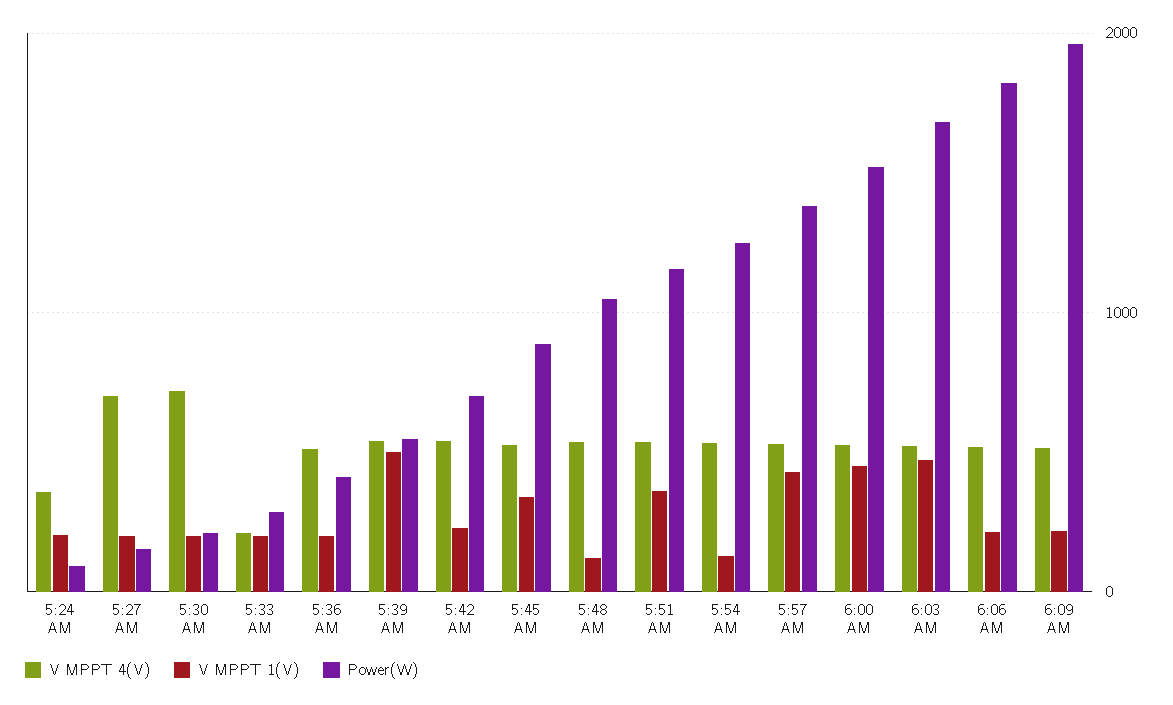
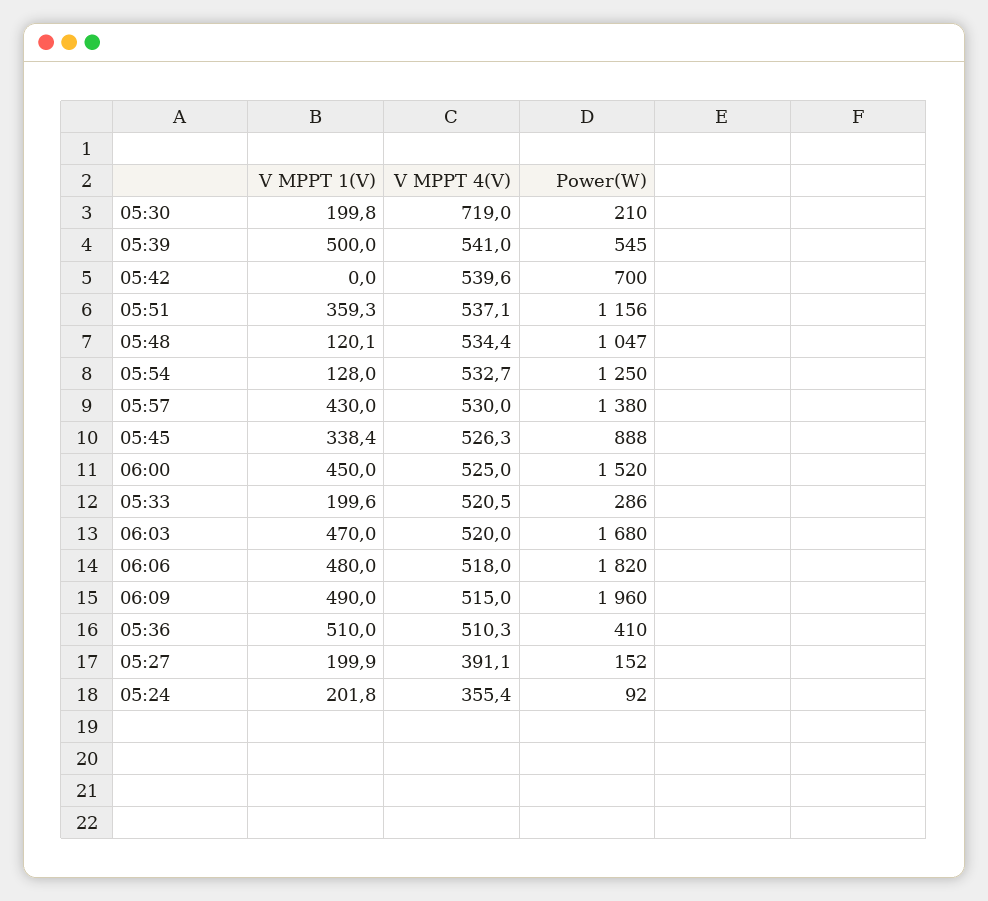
V MPPT 4(V), 5:27 AM: 700 -> 391.1
V MPPT 4(V), 5:33 AM: 200 -> 520.5
V MPPT 1(V), 5:36 AM: 200 -> 510
V MPPT 1(V), 5:42 AM: 200 -> 0
V MPPT 1(V), 6:06 AM: 200 -> 480
V MPPT 1(V), 6:09 AM: 200 -> 490

